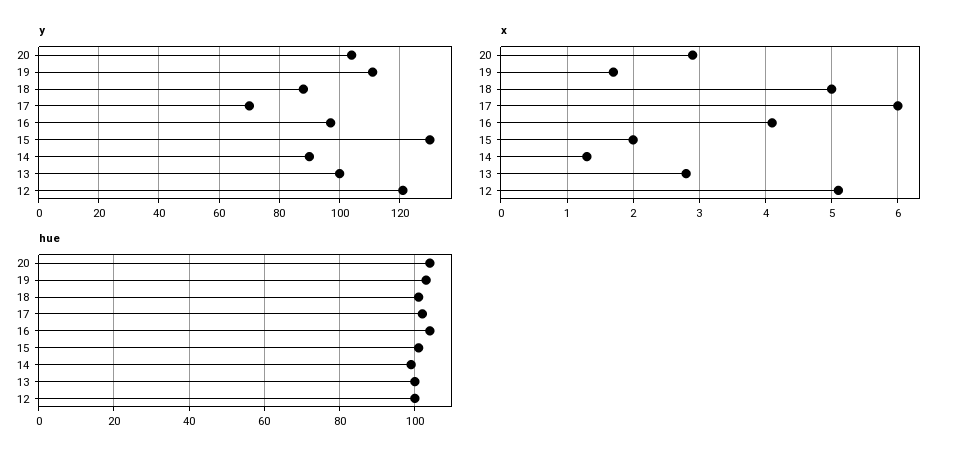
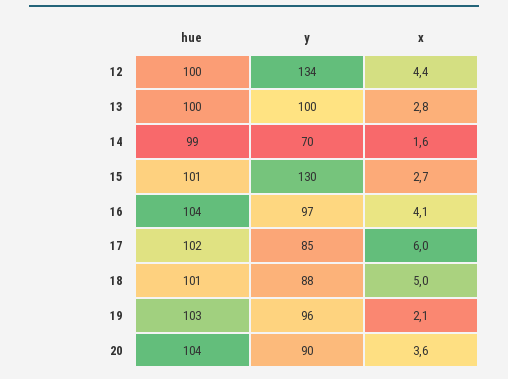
y, 20: 105 -> 90
y, 19: 110 -> 96
y, 17: 70 -> 85
y, 14: 90 -> 70
y, 12: 120 -> 134
x, 20: 2.9 -> 3.6
x, 19: 1.7 -> 2.1
x, 15: 2 -> 2.7
x, 14: 1.3 -> 1.6
x, 12: 5.1 -> 4.4

